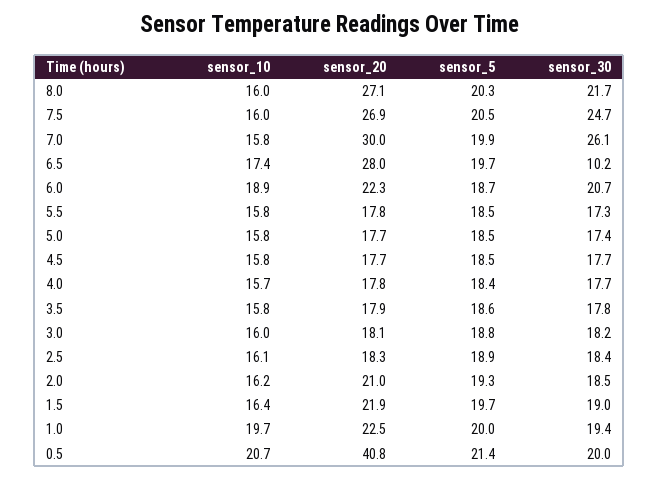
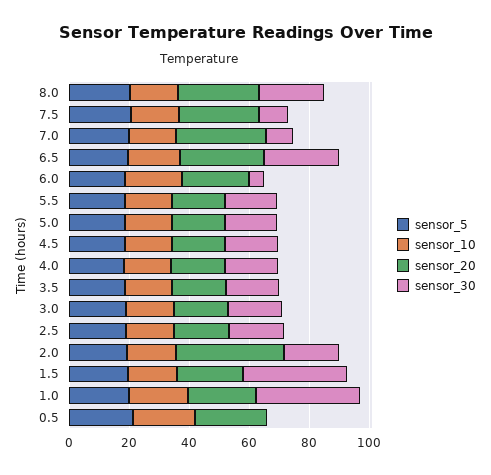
sensor_30, 7.5: 24.7 -> 10
sensor_30, 7.0: 26.1 -> 10
sensor_30, 6.5: 10.2 -> 25
sensor_30, 6.0: 20.7 -> 5
sensor_20, 2.0: 21 -> 35
sensor_30, 1.5: 19 -> 35
sensor_30, 1.0: 19.4 -> 35
sensor_20, 0.5: 40.8 -> 25
sensor_30, 0.5: 20 -> 0

